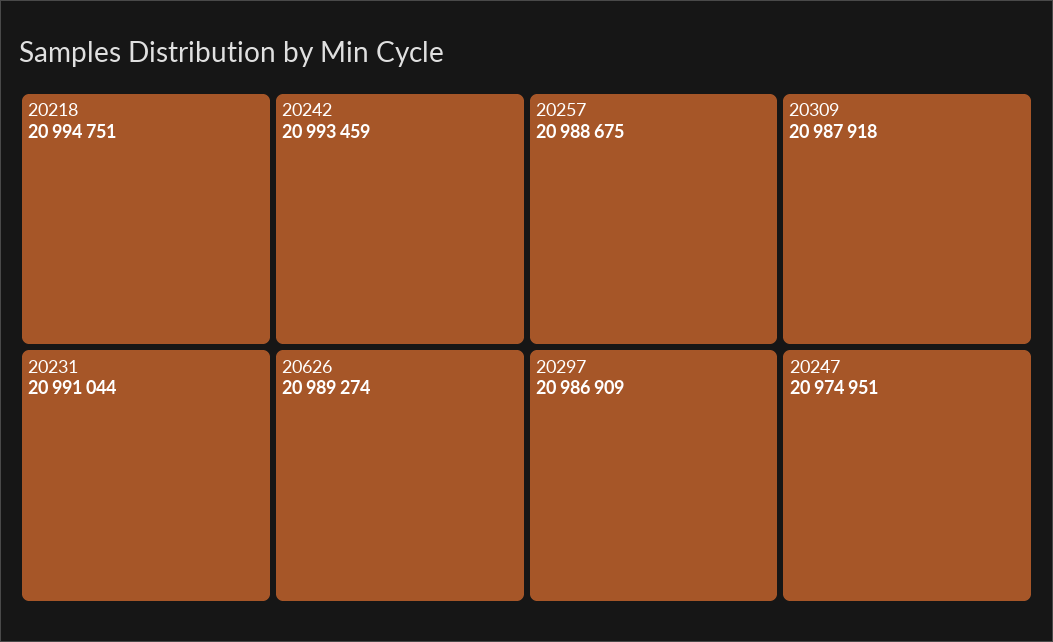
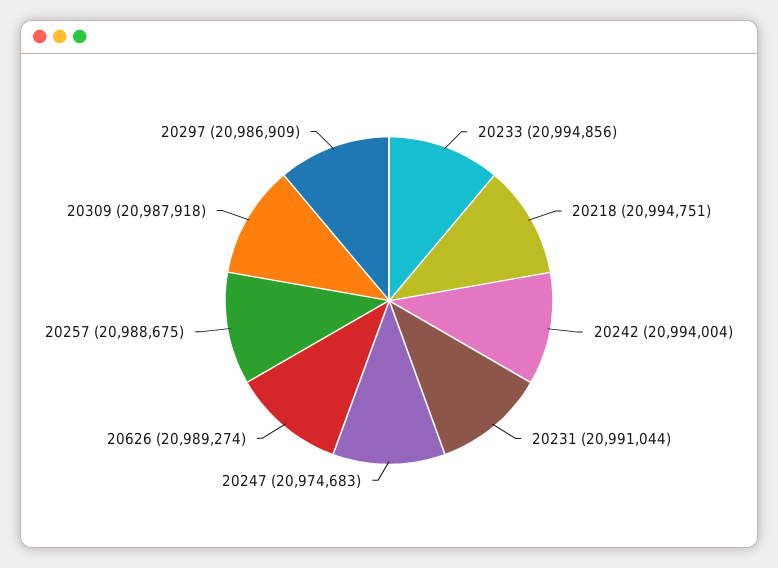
20242: 20993459 -> 20994004
20247: 20974951 -> 20974683
20233: none -> 20994856

